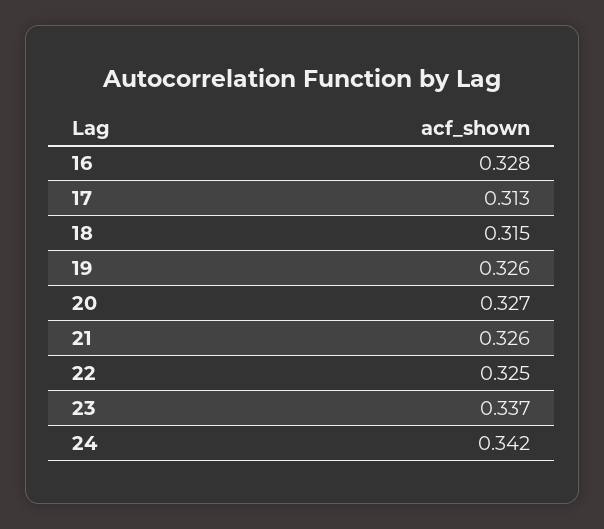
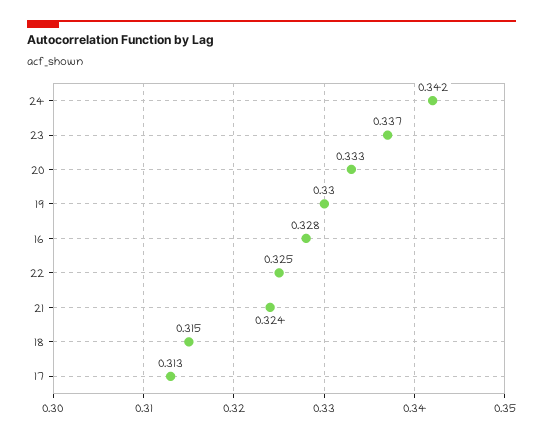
19: 0.326 -> 0.33
20: 0.327 -> 0.333
21: 0.326 -> 0.324

